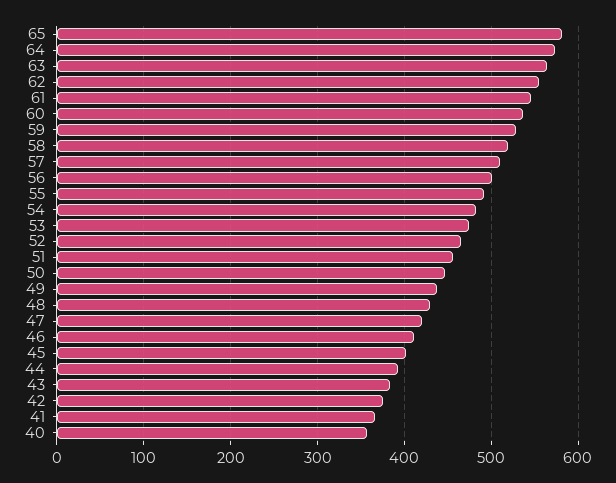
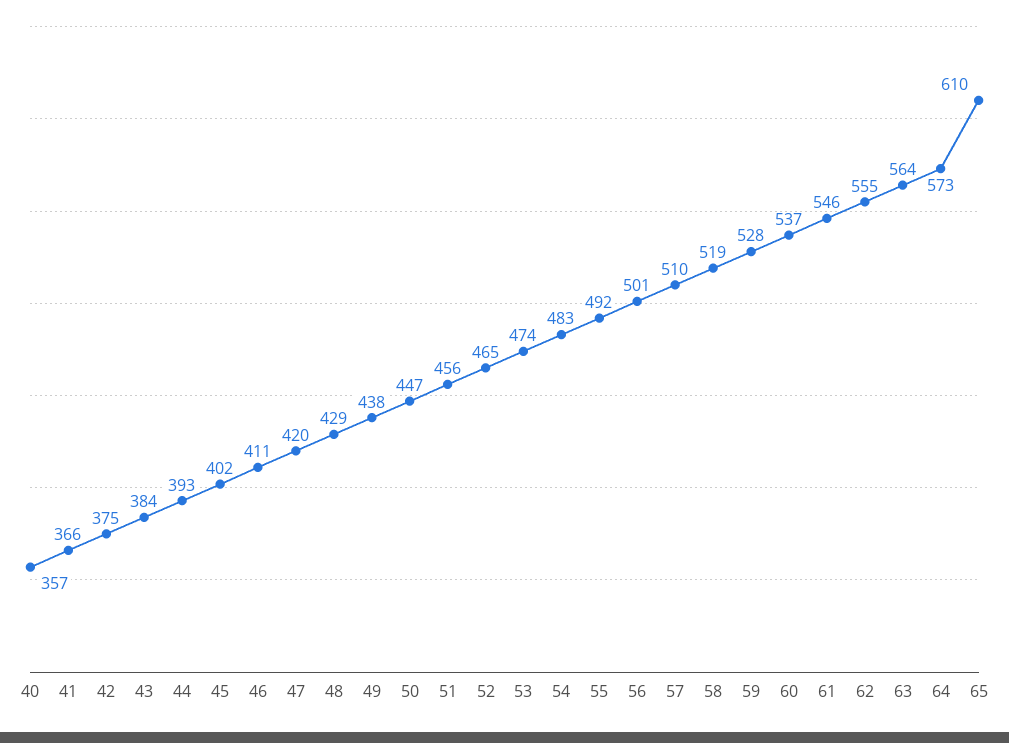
65: 580 -> 610

